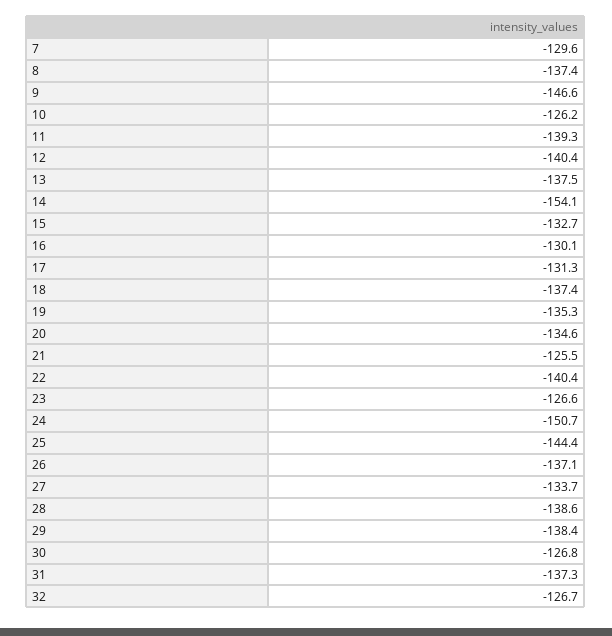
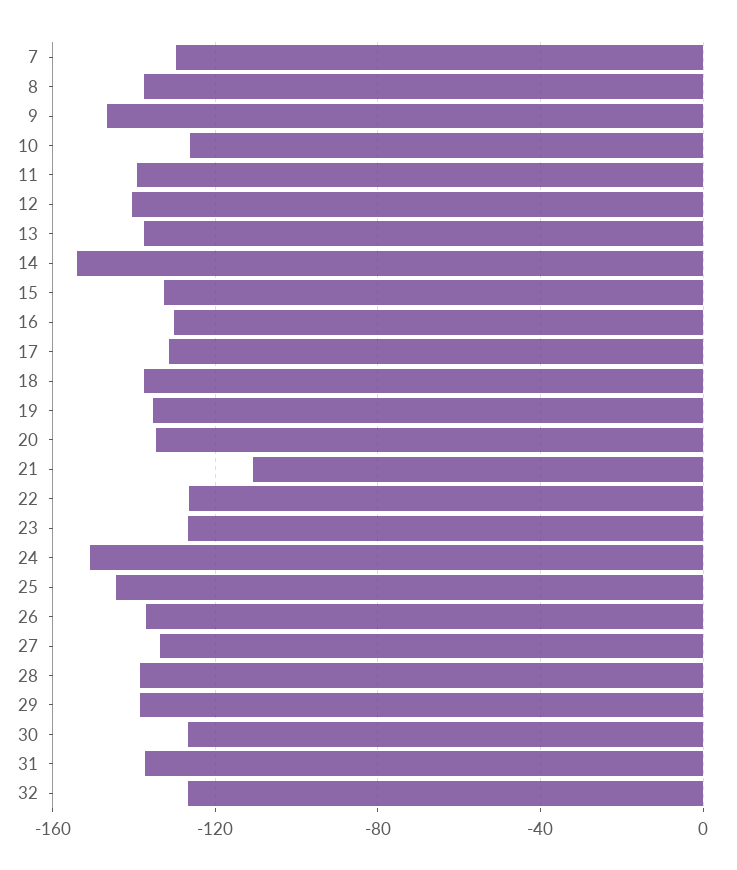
21: -125.5 -> -110
22: -140.4 -> -125

